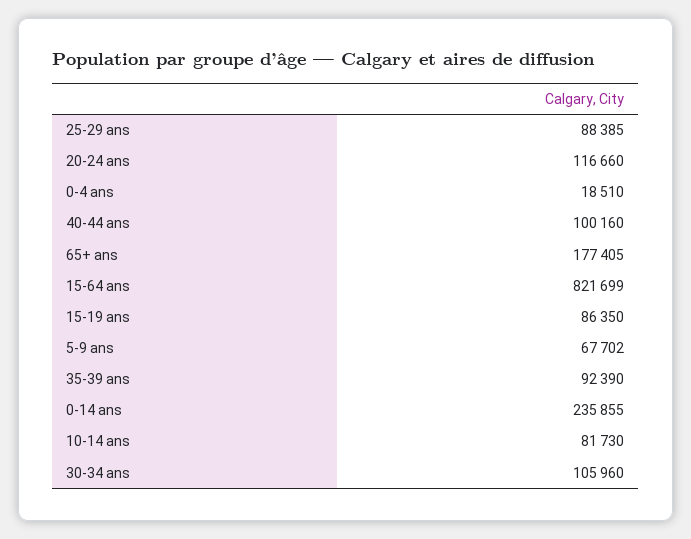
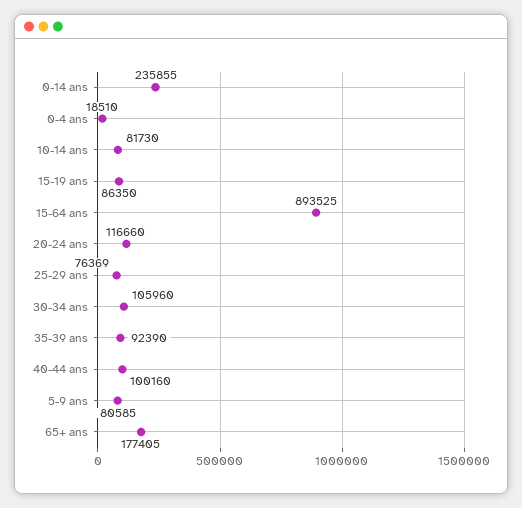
25-29 ans: 88385 -> 76369
15-64 ans: 821699 -> 893525
5-9 ans: 67702 -> 80585

